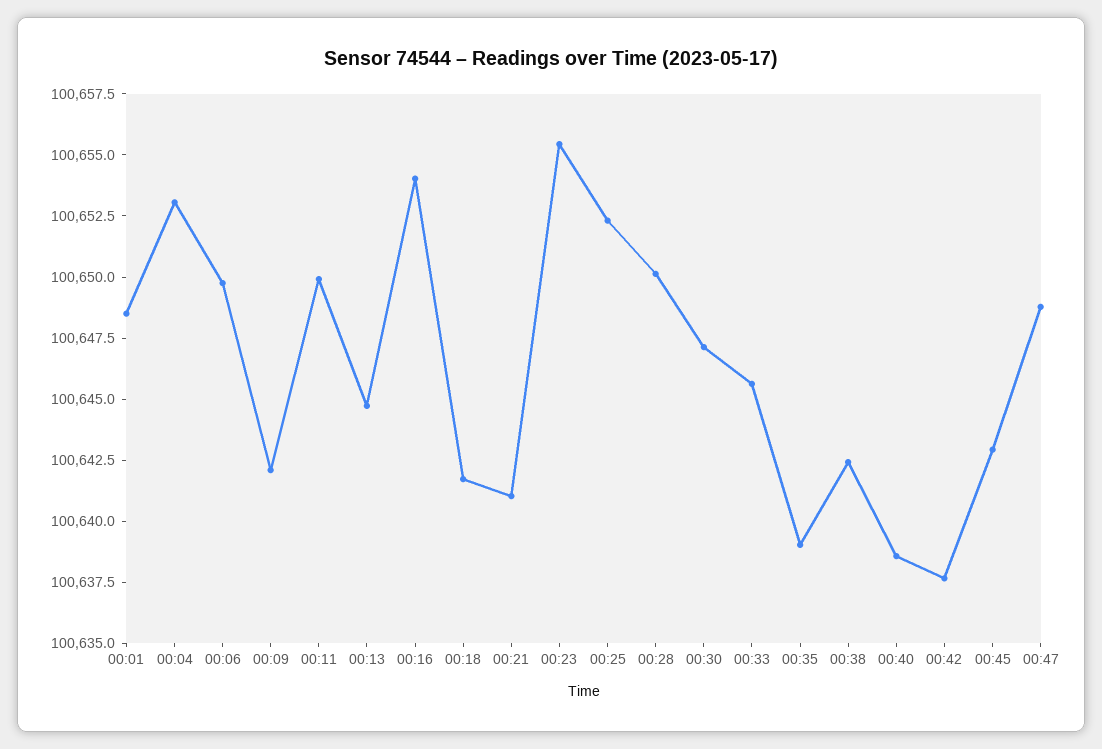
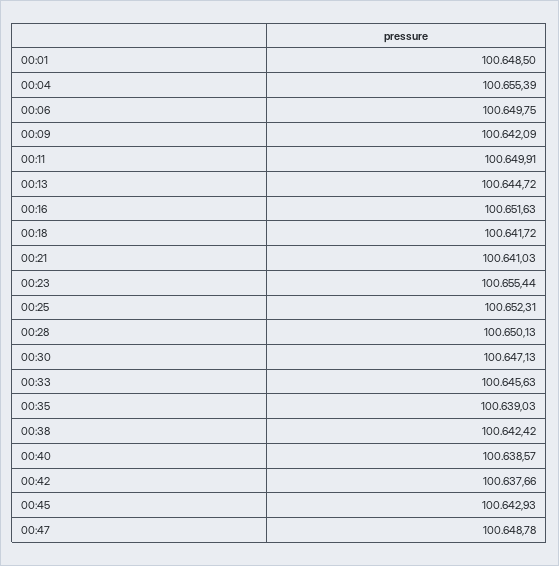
00:04: 100653 -> 100655.39
00:16: 100654 -> 100651.63

